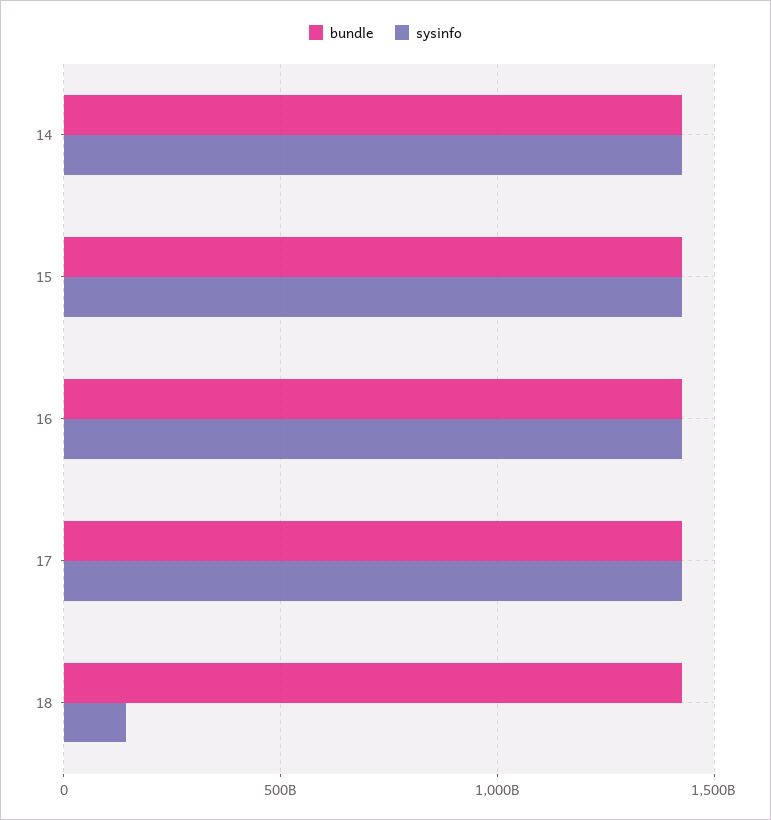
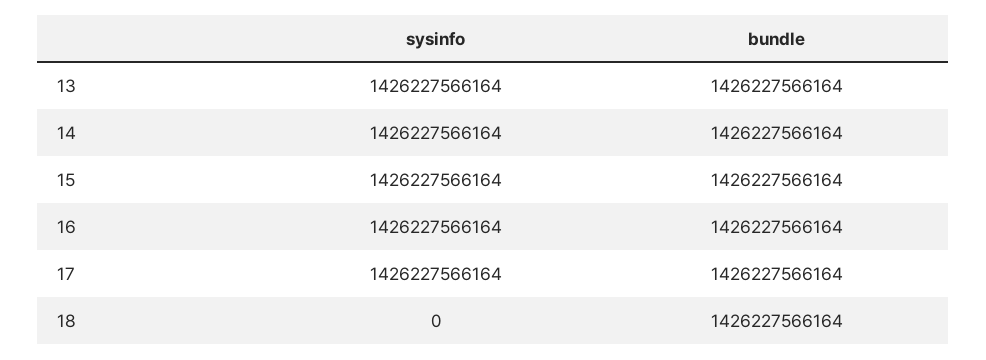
sysinfo, 18: 150000000000 -> 0
sysinfo, 13: none -> 1426227566164
bundle, 13: none -> 1426227566164

